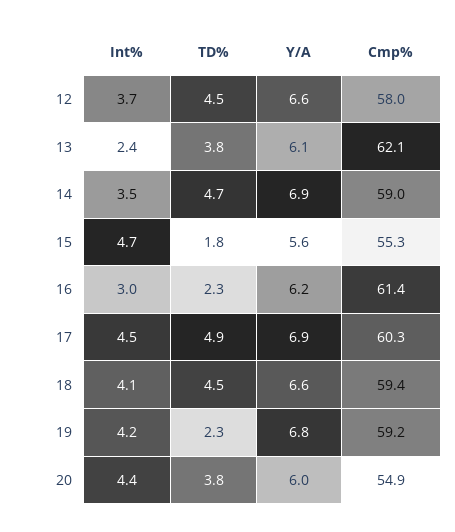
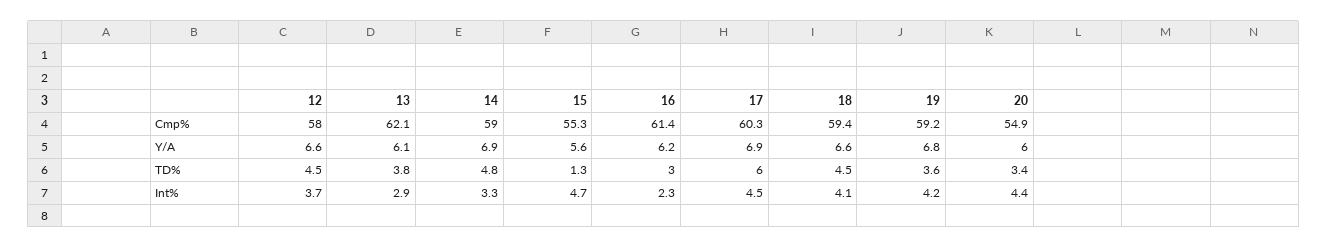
Int%, 13: 2.4 -> 2.9
Int%, 14: 3.5 -> 3.3
TD%, 14: 4.7 -> 4.8
TD%, 15: 1.8 -> 1.3
Int%, 16: 3 -> 2.3
TD%, 16: 2.3 -> 3
TD%, 17: 4.9 -> 6
TD%, 19: 2.3 -> 3.6
TD%, 20: 3.8 -> 3.4

